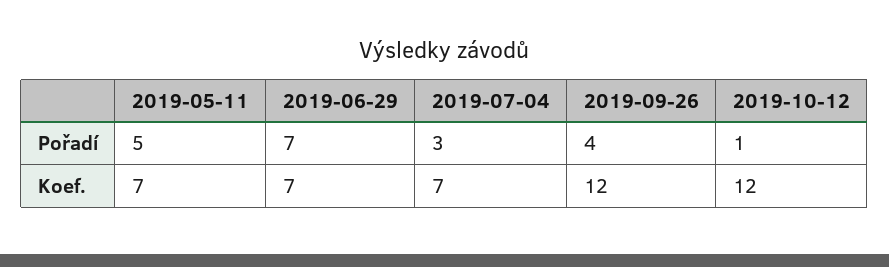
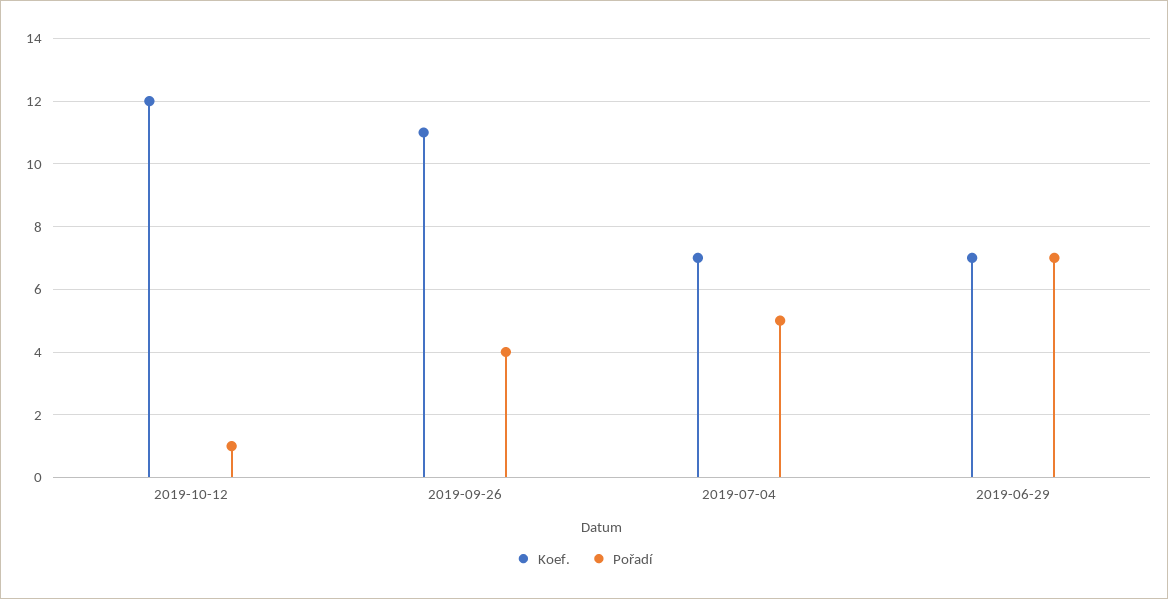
Pořadí, 2019-05-11: 5 -> none
Pořadí, 2019-07-04: 3 -> 5
Koef., 2019-05-11: 7 -> none
Koef., 2019-09-26: 12 -> 11

